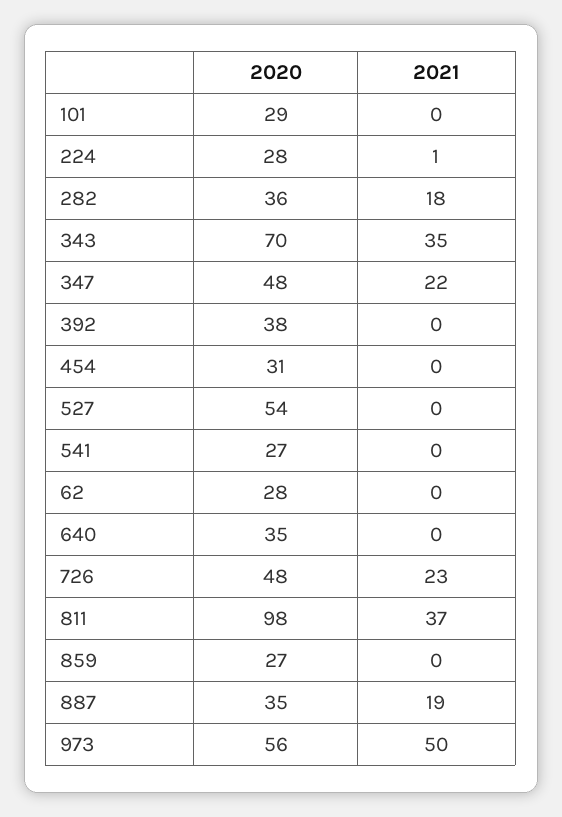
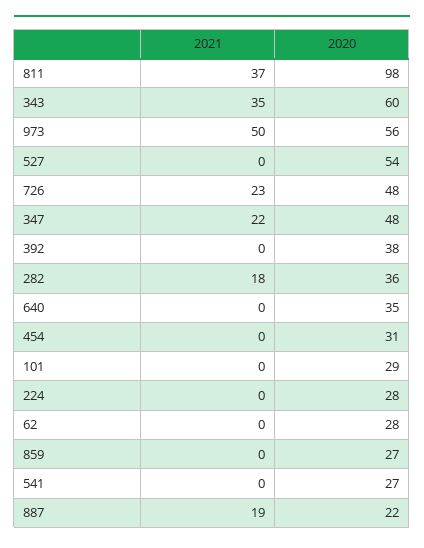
2021, 224: 1 -> 0
2020, 343: 70 -> 60
2020, 887: 35 -> 22

